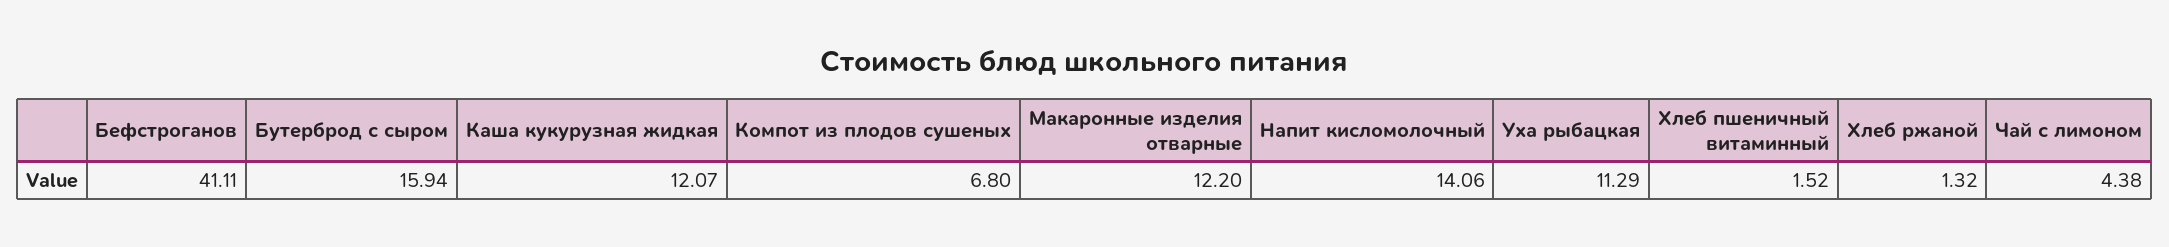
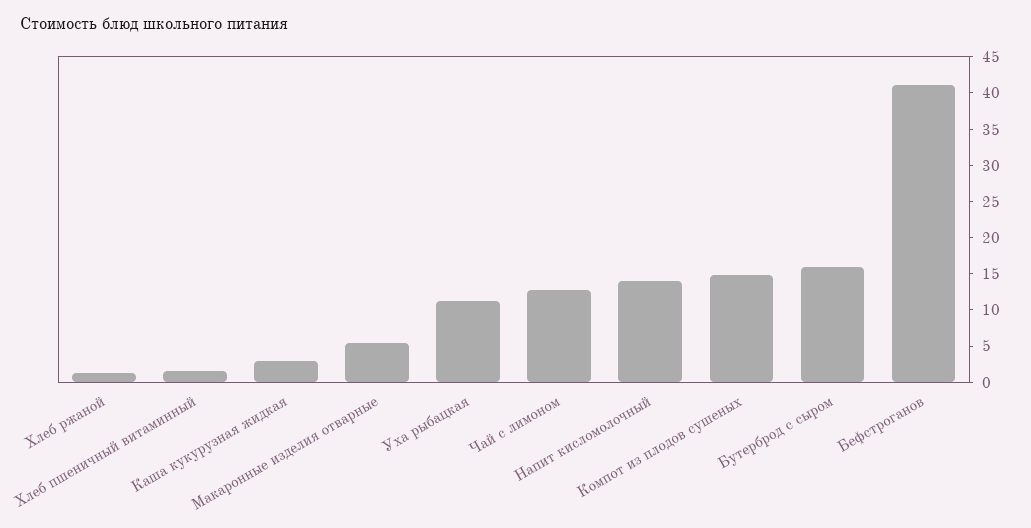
Каша кукурузная жидкая: 12.07 -> 2.5
Компот из плодов сушеных: 6.8 -> 15
Макаронные изделия отварные: 12.2 -> 5
Чай с лимоном: 4.38 -> 12.5

